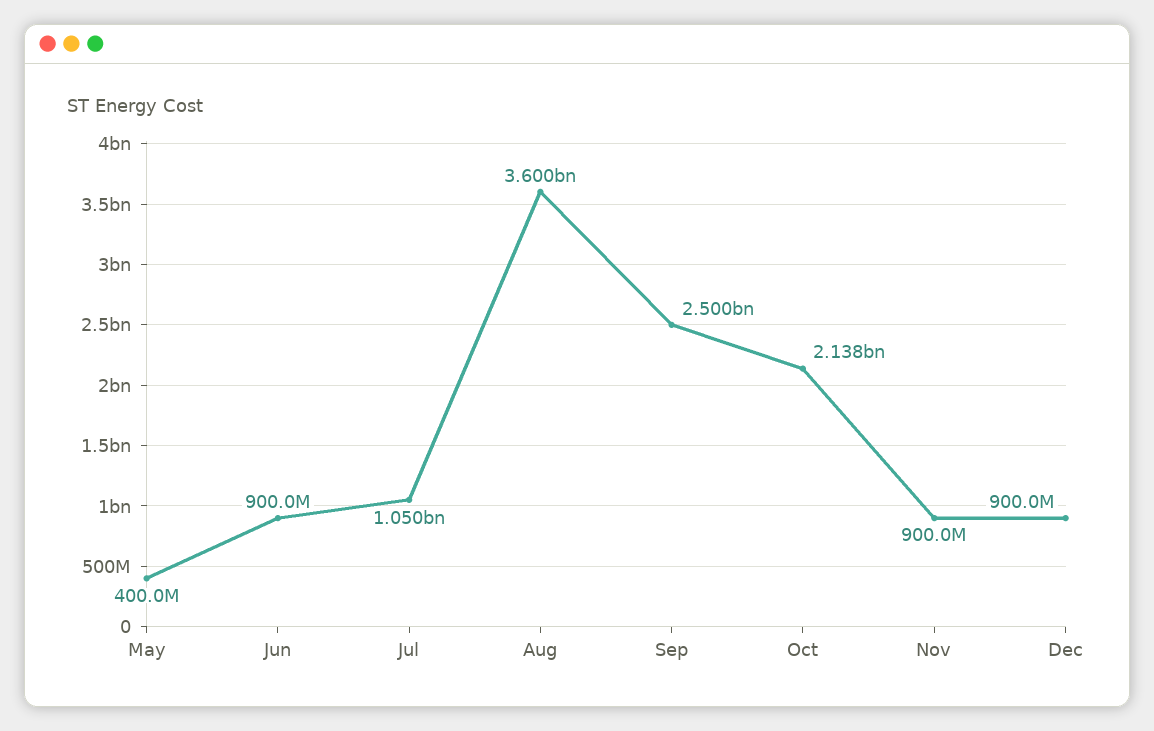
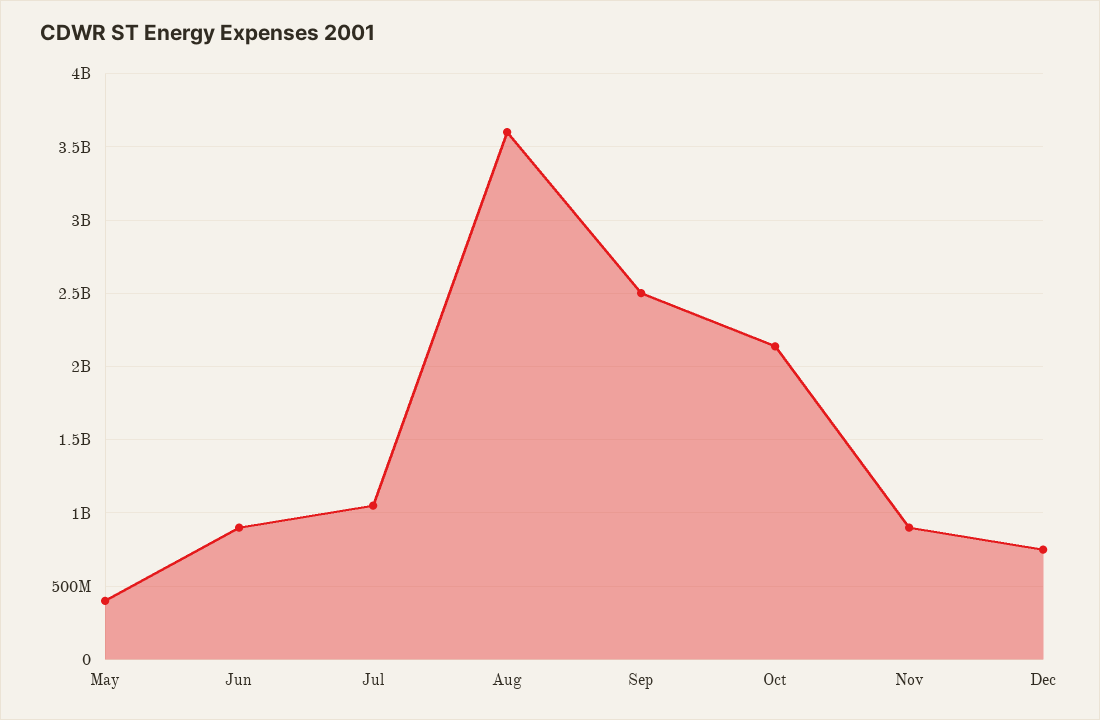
Dec: 900000000 -> 750000000

